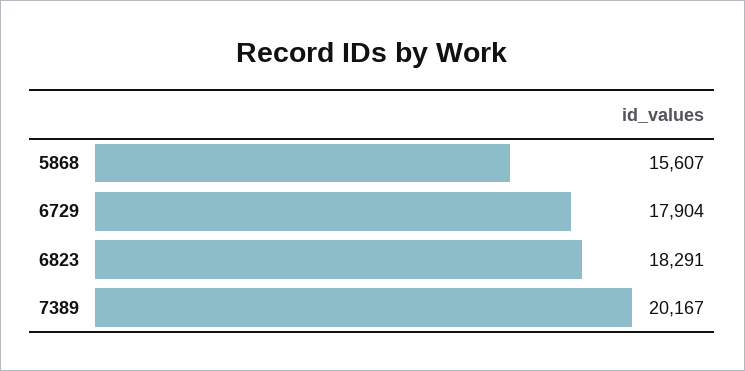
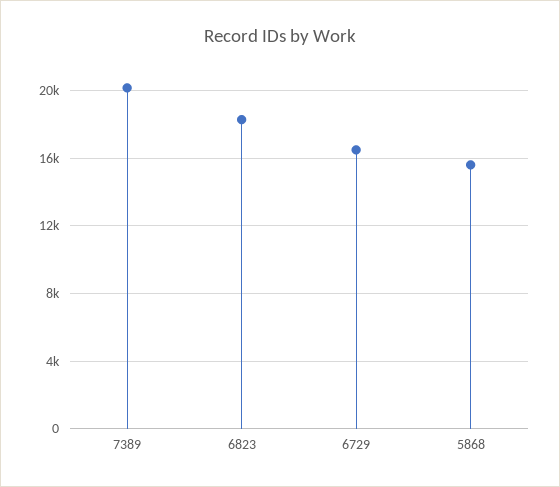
6729: 17904 -> 16500

